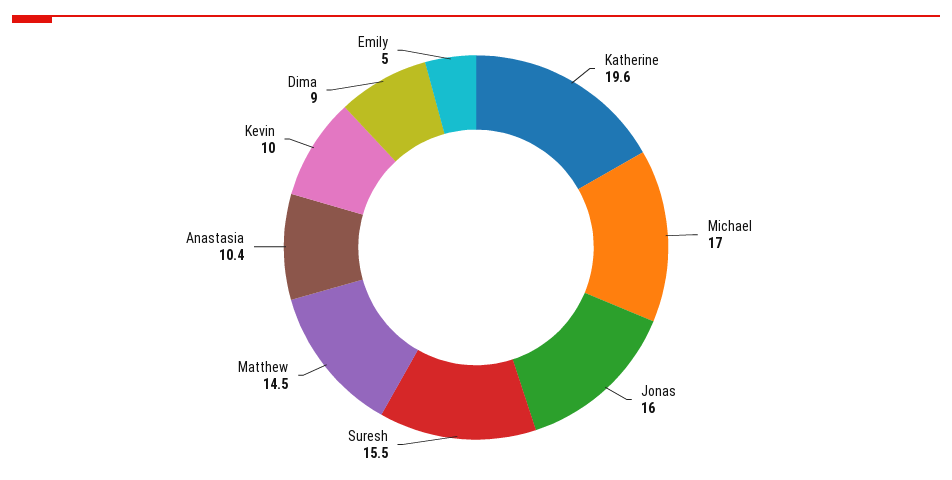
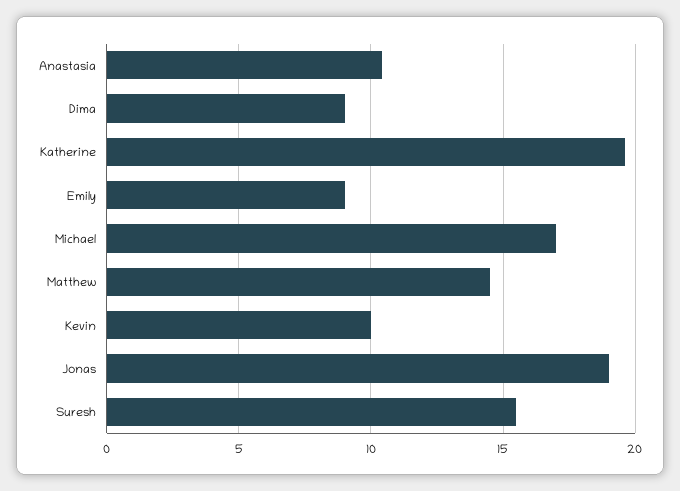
Jonas: 16 -> 19
Emily: 5 -> 9

